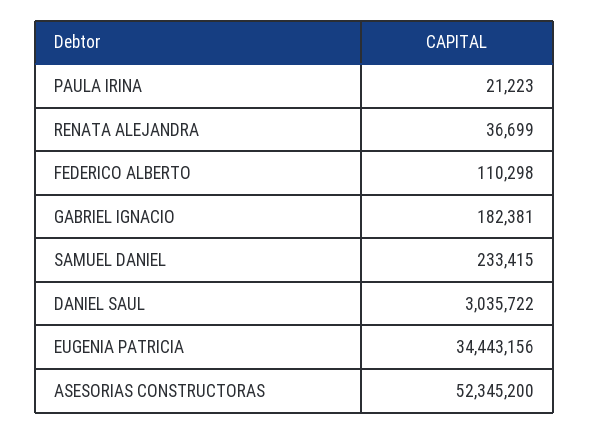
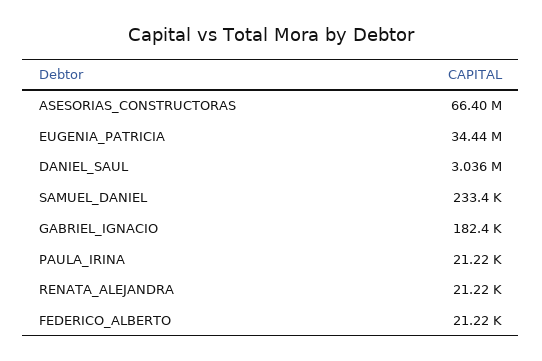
RENATA ALEJANDRA: 36699 -> 21220
FEDERICO ALBERTO: 110298 -> 21220
ASESORIAS CONSTRUCTORAS: 52345200 -> 66400000

